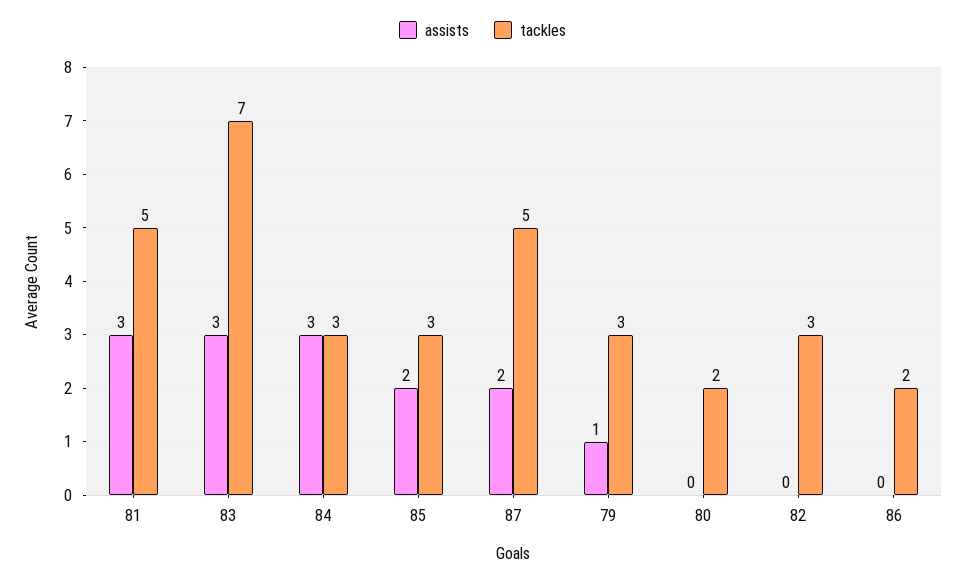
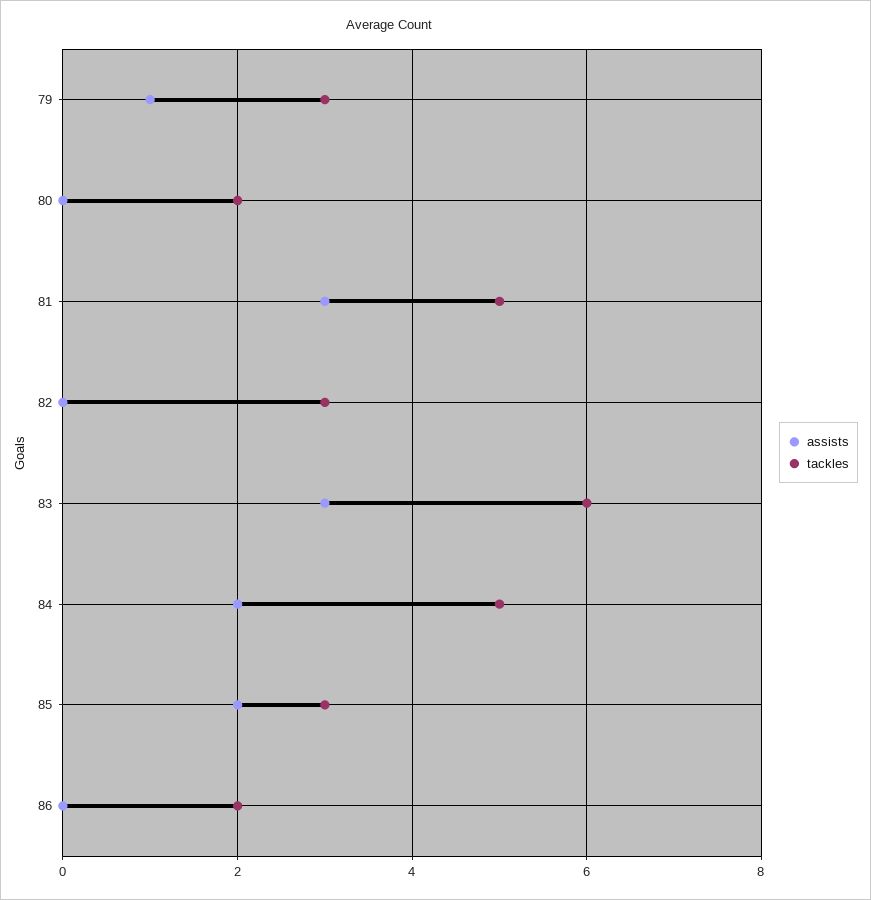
tackles, 83: 7 -> 6
assists, 84: 3 -> 2
tackles, 84: 3 -> 5
assists, 87: 2 -> none
tackles, 87: 5 -> none

